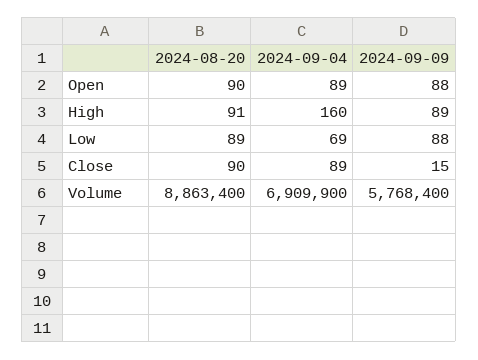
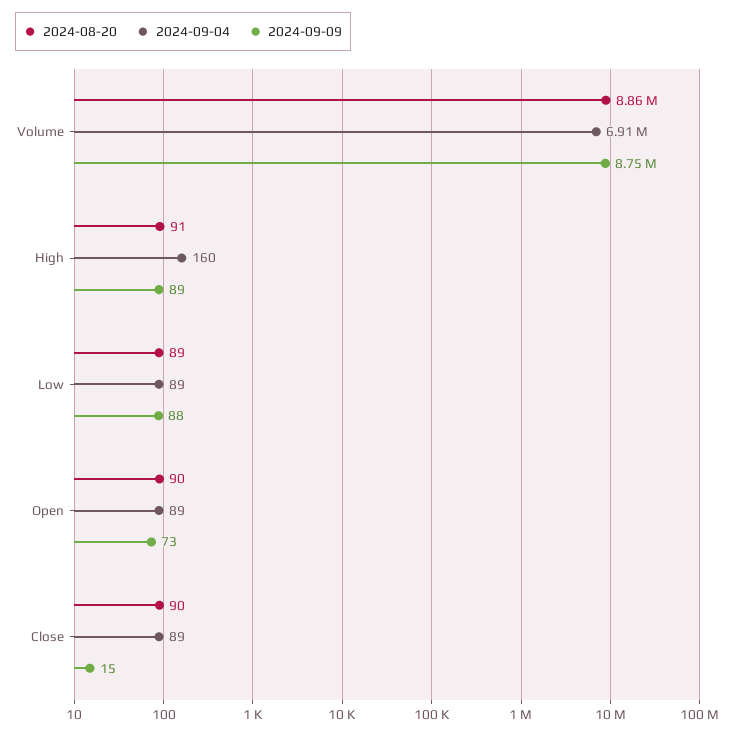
2024-09-09, Open: 88 -> 73
2024-09-04, Low: 69 -> 89
2024-09-09, Volume: 5768400 -> 8750000

